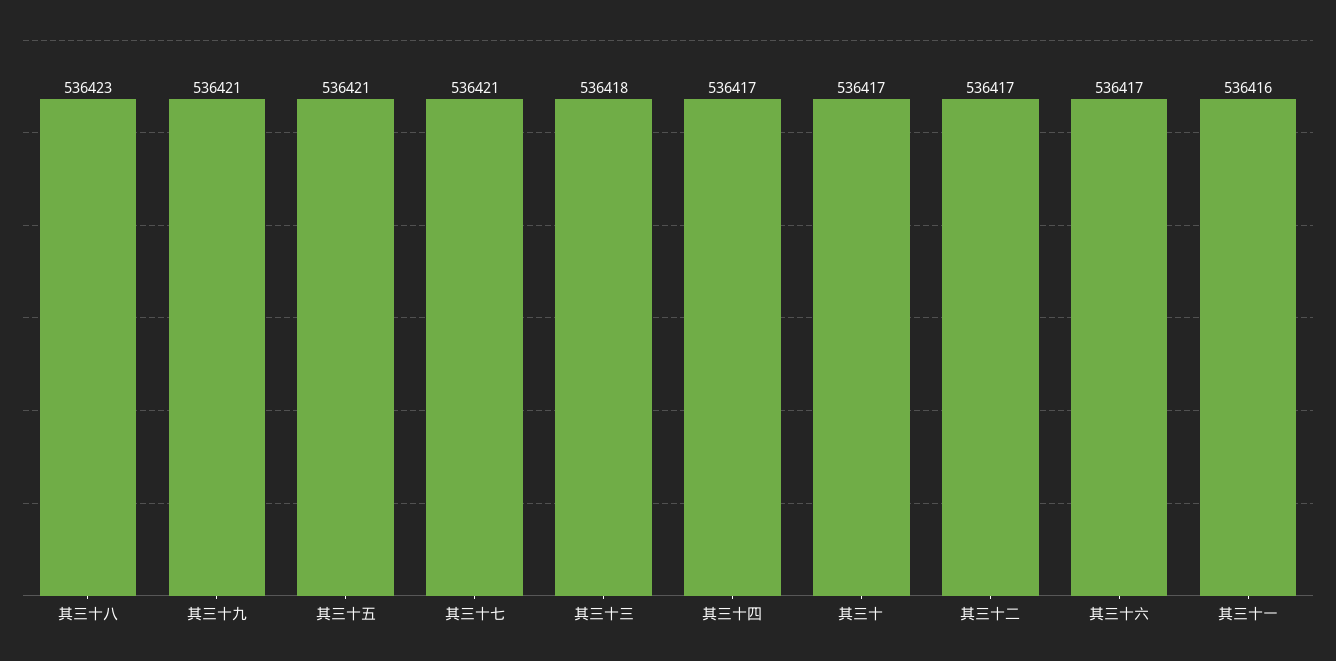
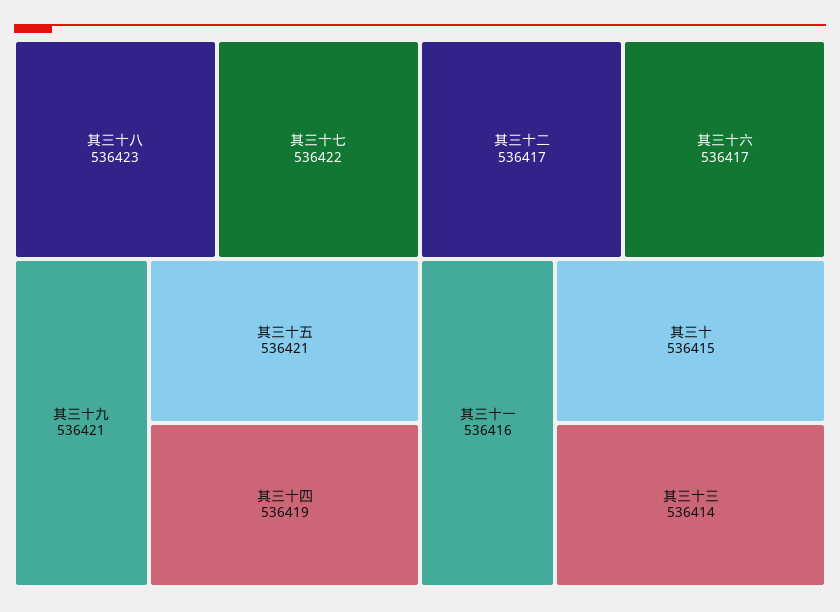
其三十七: 536421 -> 536422
其三十三: 536418 -> 536414
其三十四: 536417 -> 536419
其三十: 536417 -> 536415

